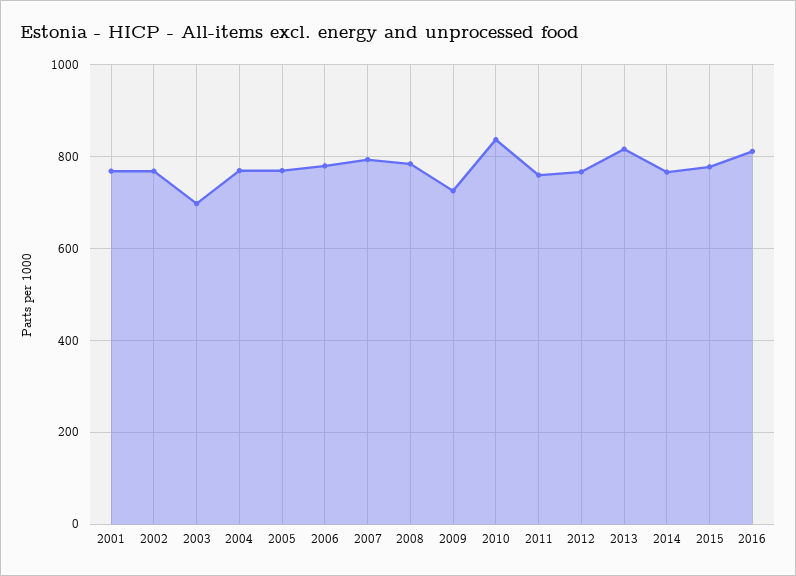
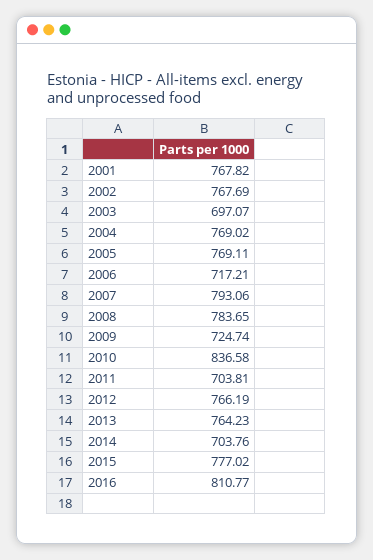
2006: 780 -> 717.21
2011: 760 -> 703.81
2013: 820 -> 764.23
2014: 760 -> 703.76

